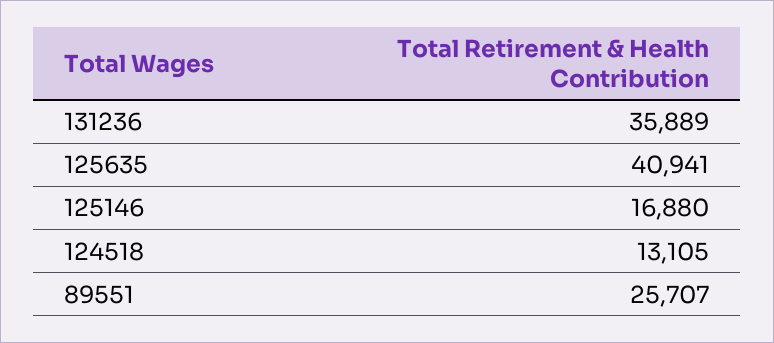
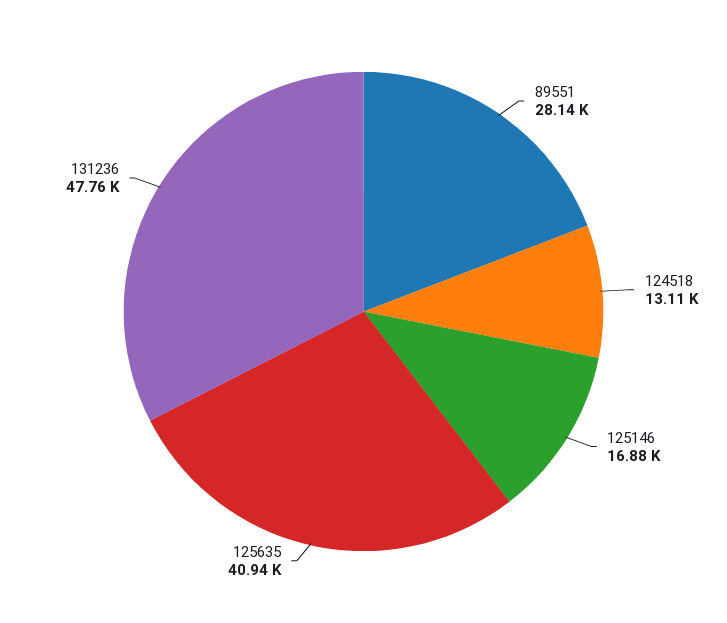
131236: 35889 -> 47760
89551: 25707 -> 28140

